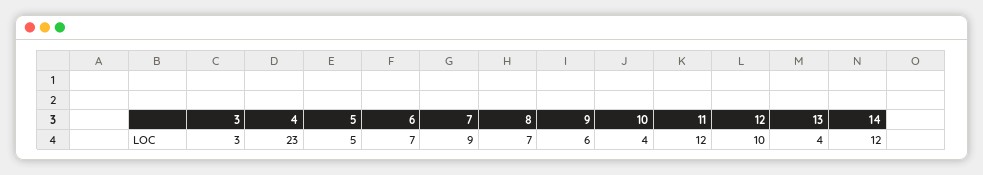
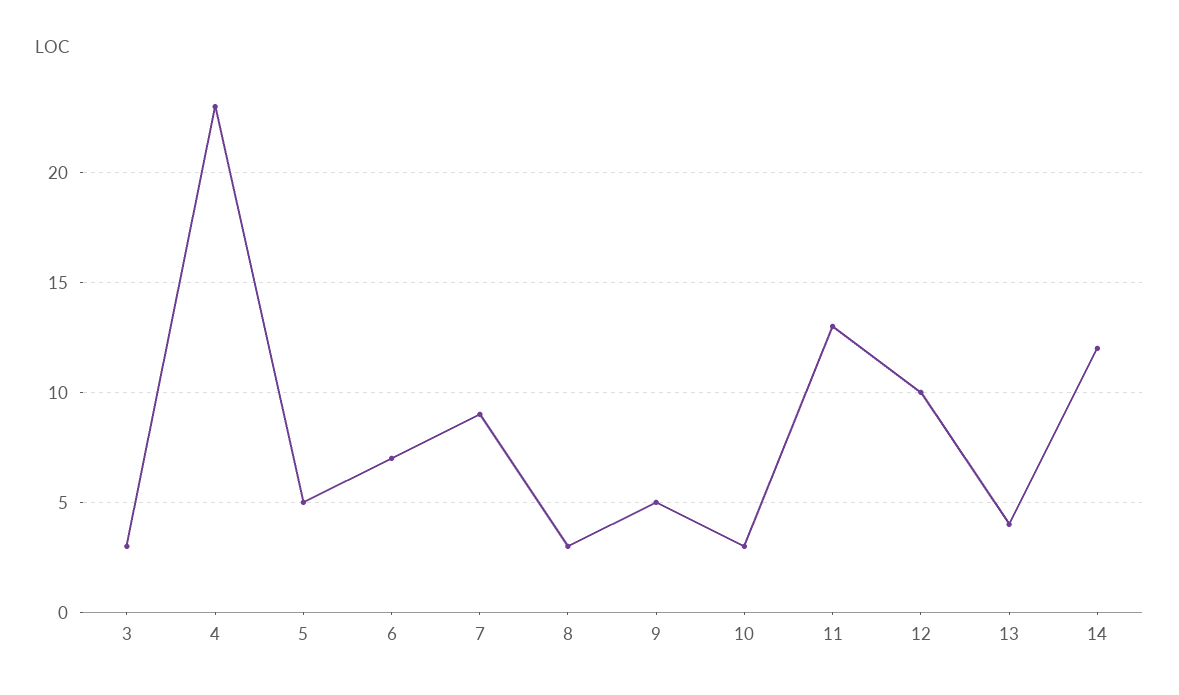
8: 7 -> 3
9: 6 -> 5
10: 4 -> 3
11: 12 -> 13

